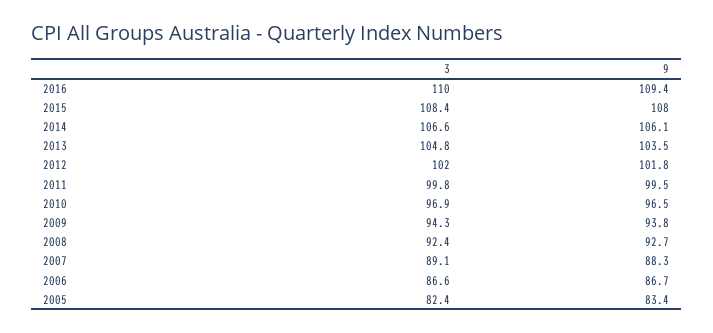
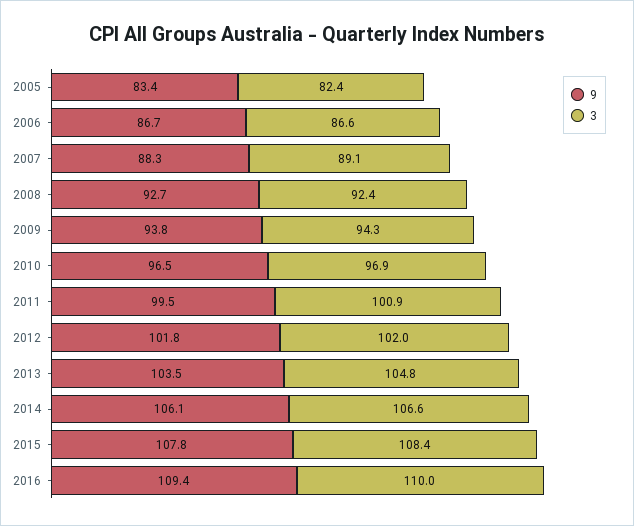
9, 2015: 108 -> 107.8
3, 2011: 99.8 -> 100.9

